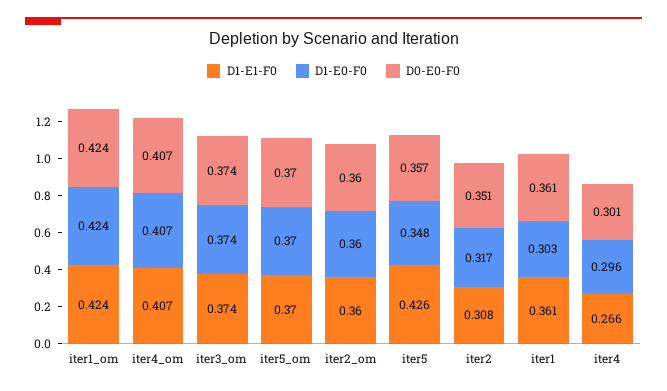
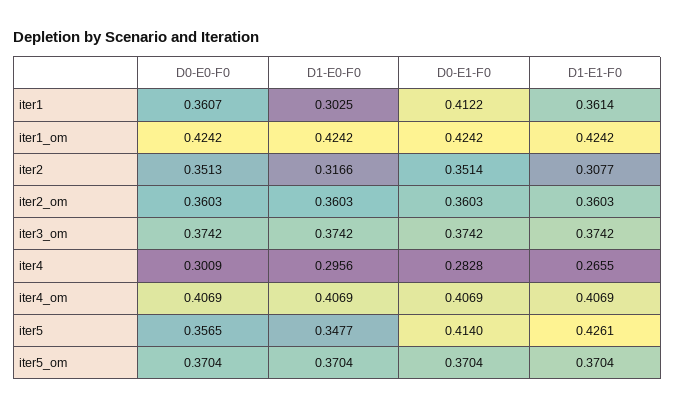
D0-E1-F0, iter1: none -> 0.4122
D0-E1-F0, iter1_om: none -> 0.4242
D0-E1-F0, iter2: none -> 0.3514
D0-E1-F0, iter2_om: none -> 0.3603
D0-E1-F0, iter3_om: none -> 0.3742
D0-E1-F0, iter4: none -> 0.2828
D0-E1-F0, iter4_om: none -> 0.4069
D0-E1-F0, iter5: none -> 0.414
D0-E1-F0, iter5_om: none -> 0.3704

